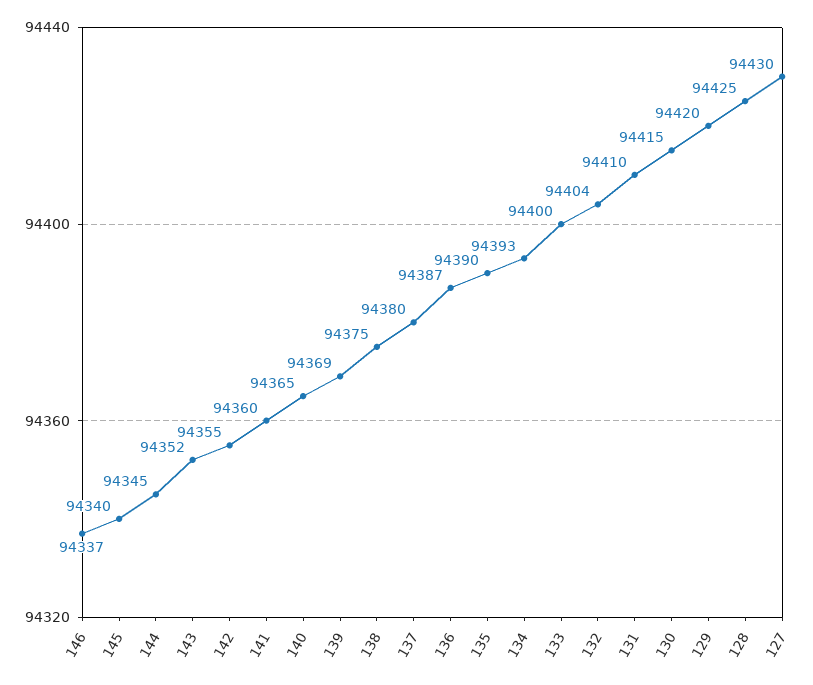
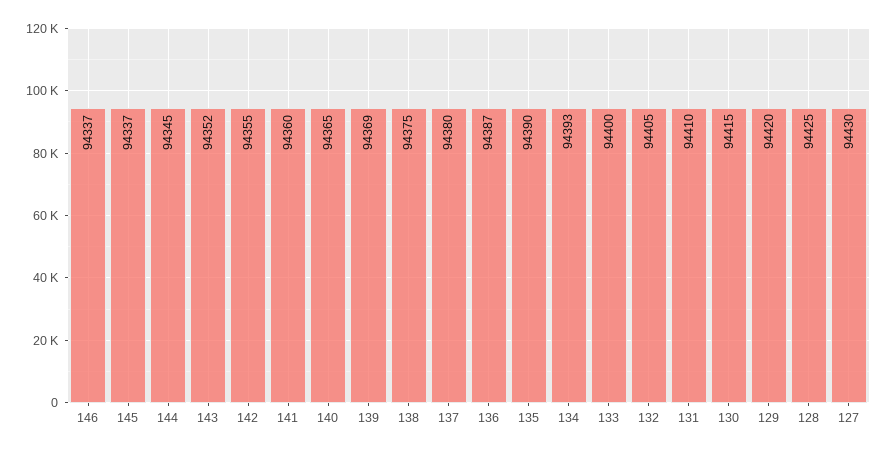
145: 94340 -> 94337
132: 94404 -> 94405

